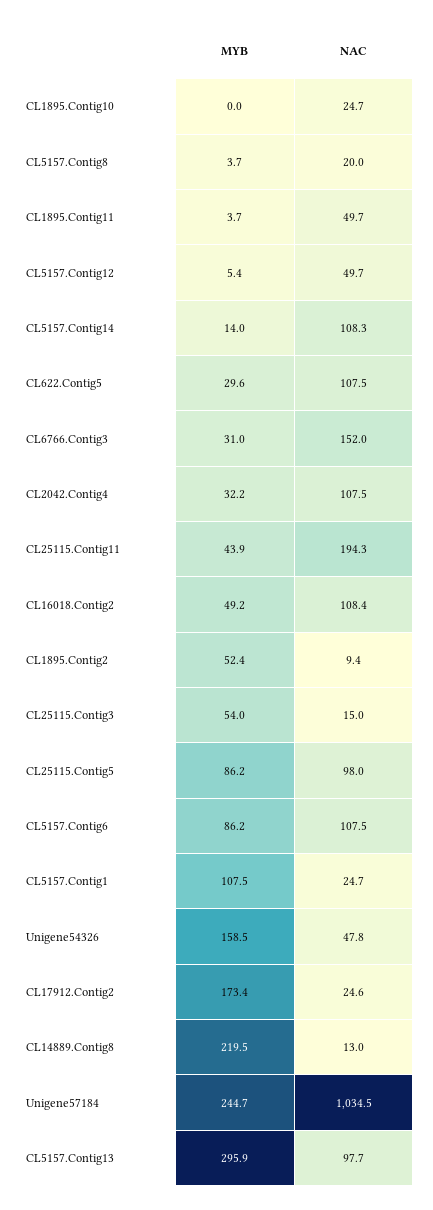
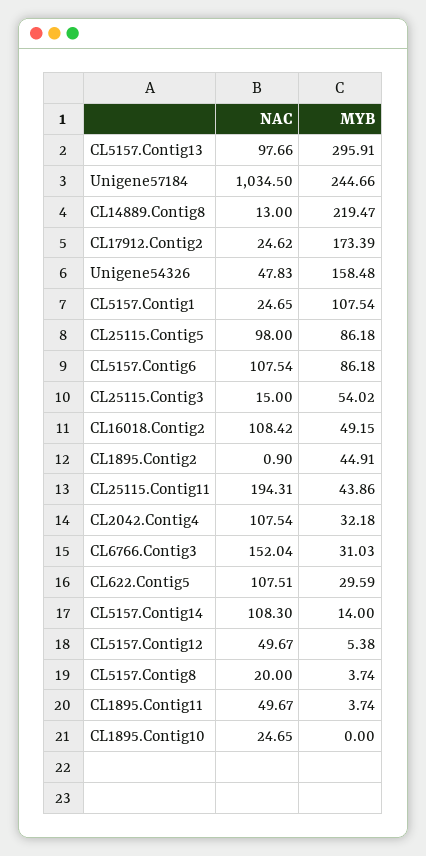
MYB, CL1895.Contig2: 52.4 -> 44.91
NAC, CL1895.Contig2: 9.4 -> 0.9

